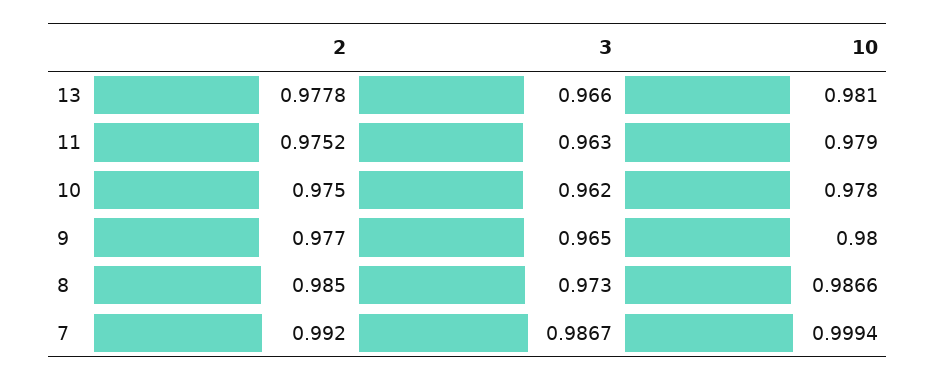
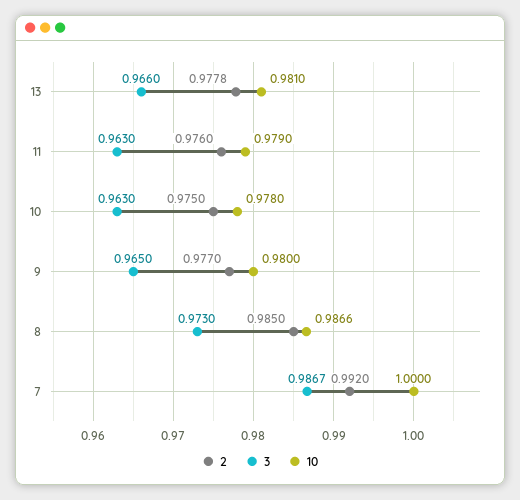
2, 11: 0.9752 -> 0.976
3, 10: 0.962 -> 0.963
10, 7: 0.9994 -> 1

